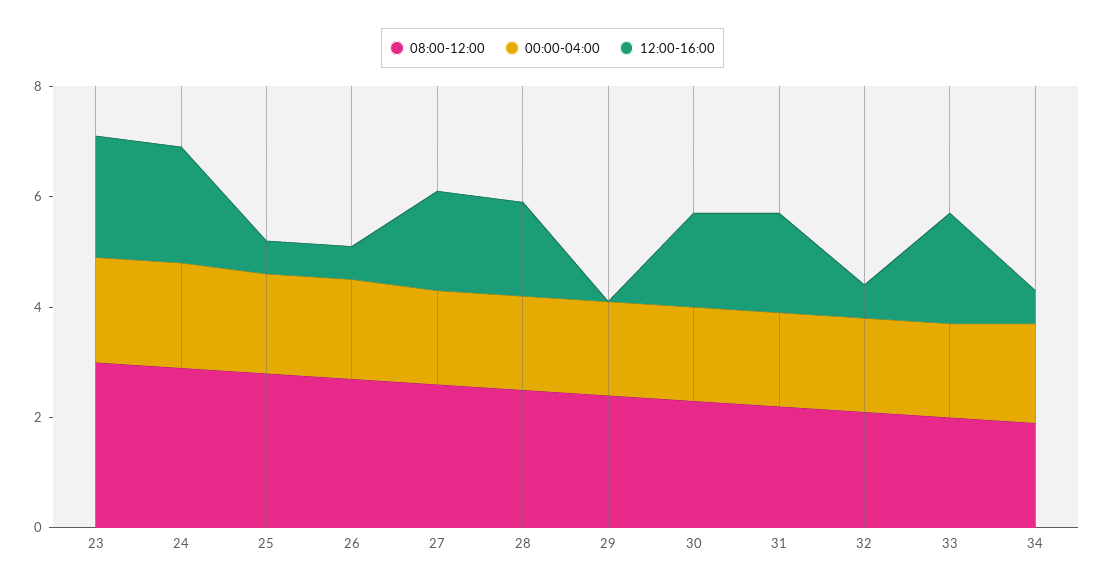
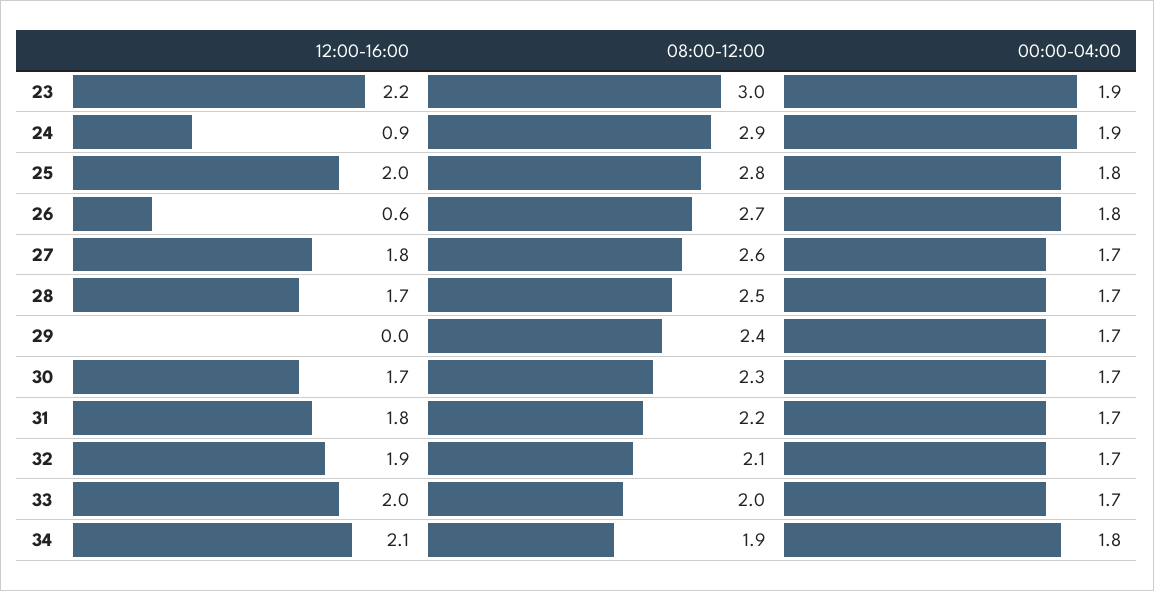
12:00-16:00, 24: 2 -> 0.9
12:00-16:00, 25: 0.5 -> 2
12:00-16:00, 32: 0.5 -> 1.9
12:00-16:00, 34: 0.5 -> 2.1

